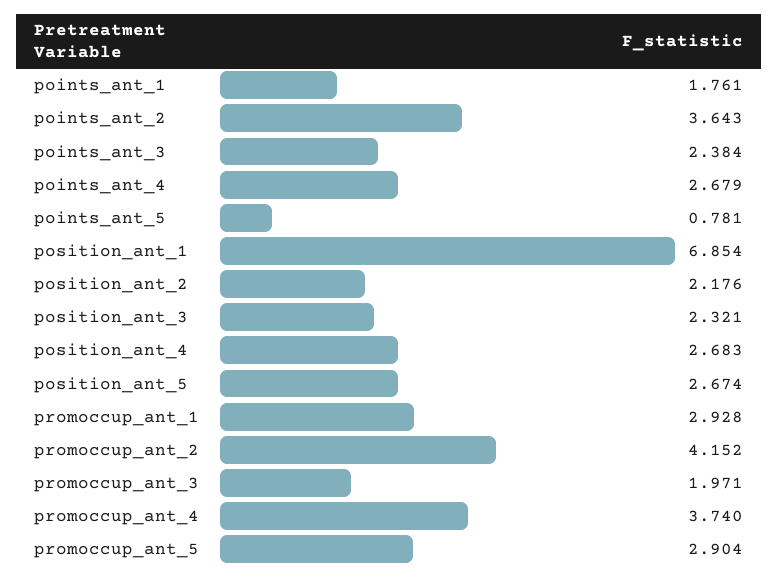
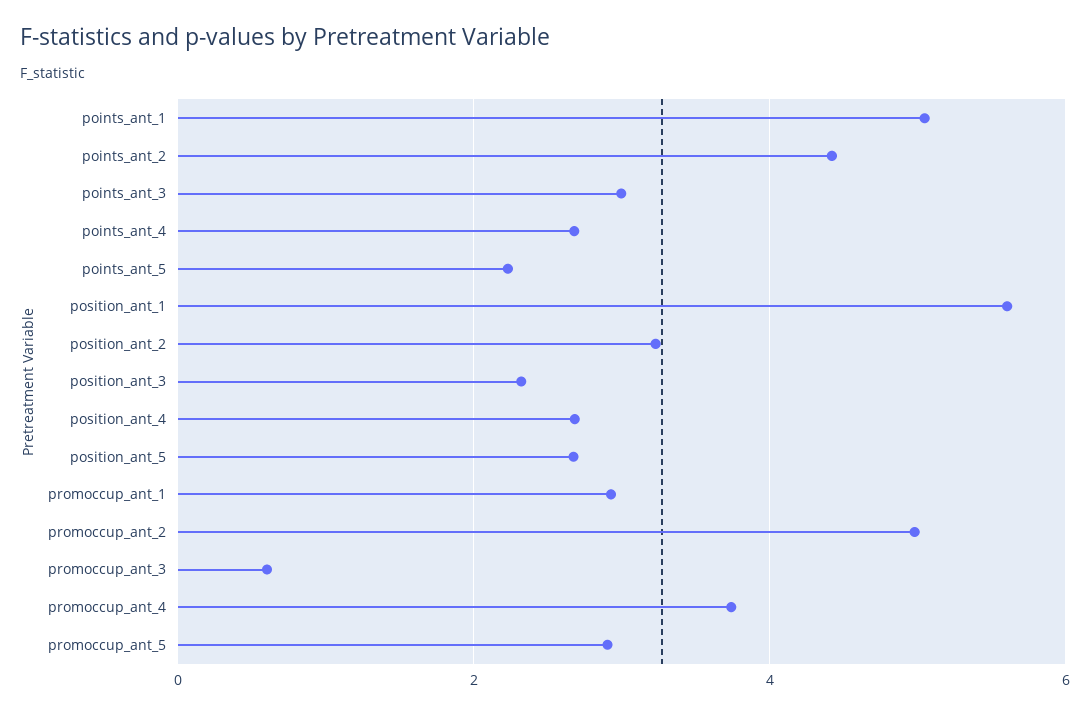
points_ant_1: 1.761 -> 5
points_ant_2: 3.643 -> 4.4
points_ant_3: 2.384 -> 3
points_ant_5: 0.781 -> 2.2
position_ant_1: 6.854 -> 5.6
position_ant_2: 2.176 -> 3.2
promoccup_ant_2: 4.152 -> 5
promoccup_ant_3: 1.971 -> 0.6

